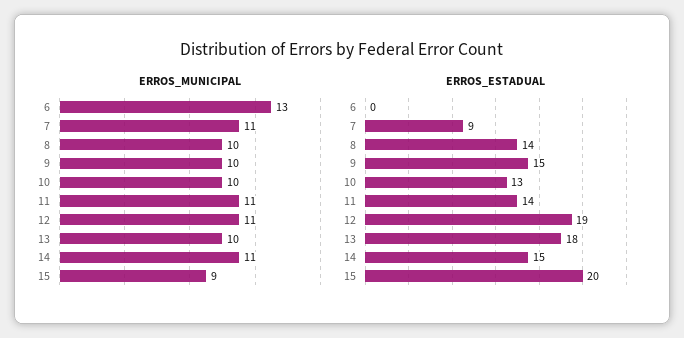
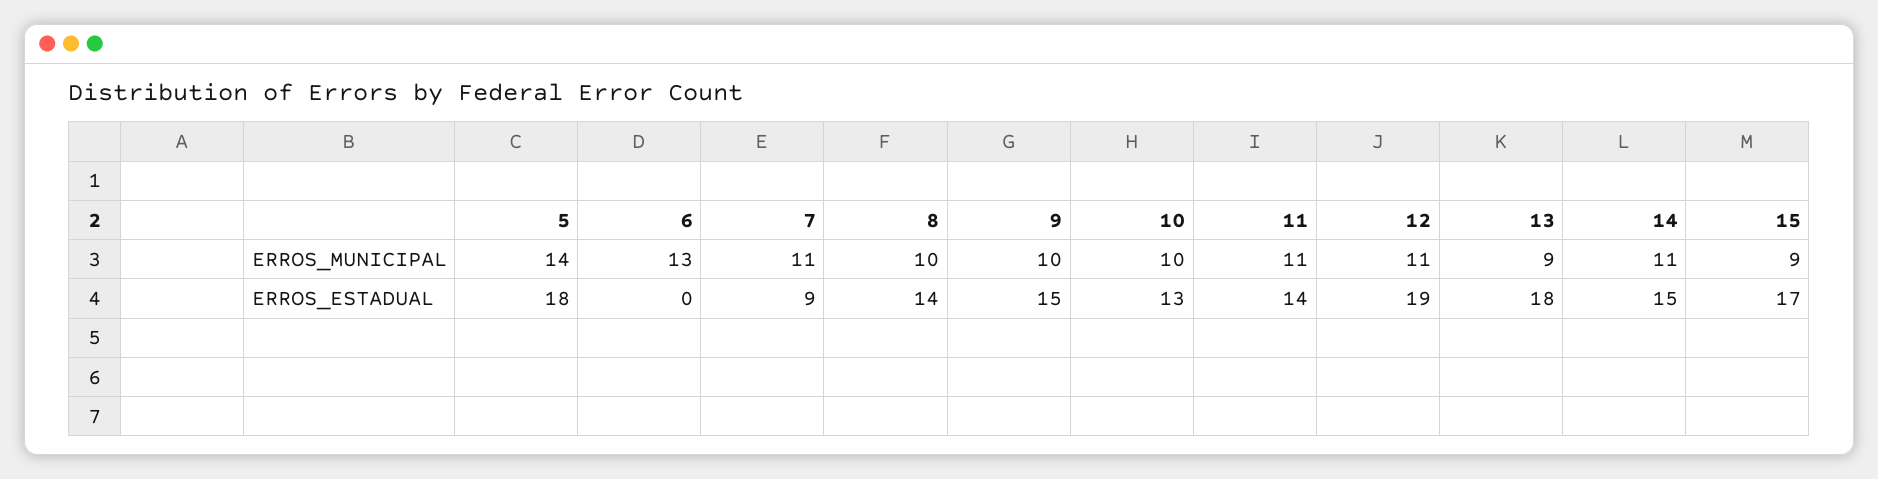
ERROS_MUNICIPAL, 13: 10 -> 9
ERROS_ESTADUAL, 15: 20 -> 17
ERROS_MUNICIPAL, 5: none -> 14
ERROS_ESTADUAL, 5: none -> 18

